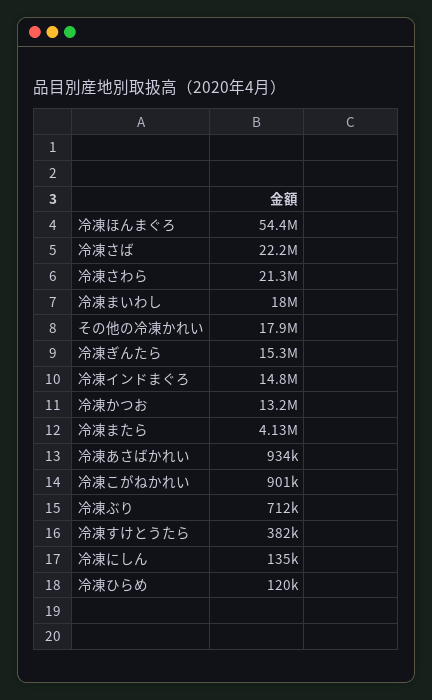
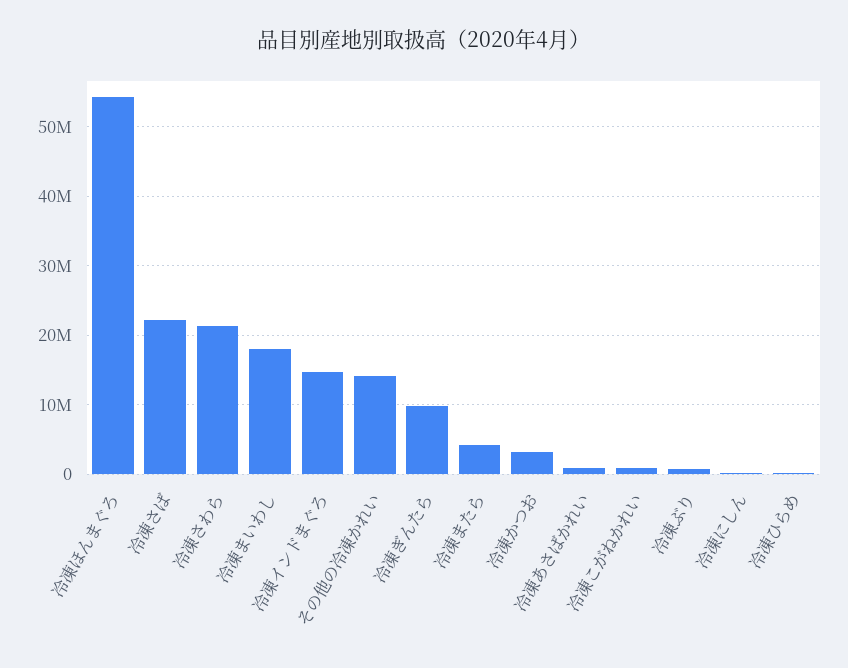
その他の冷凍かれい: 17900000 -> 14000000
冷凍ぎんたら: 15300000 -> 10000000
冷凍かつお: 13200000 -> 3000000
冷凍すけとうたら: 382000 -> none

